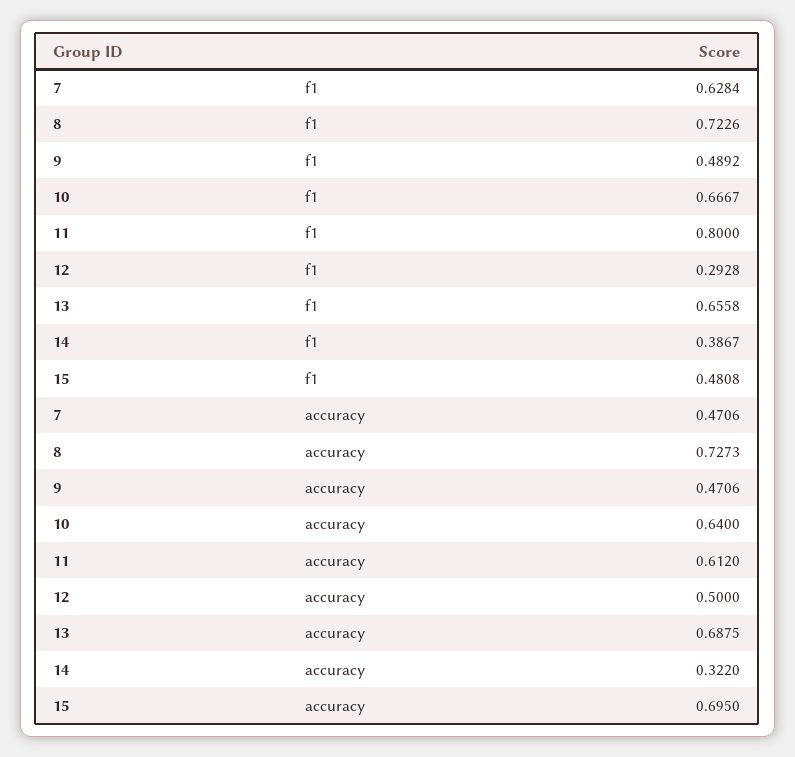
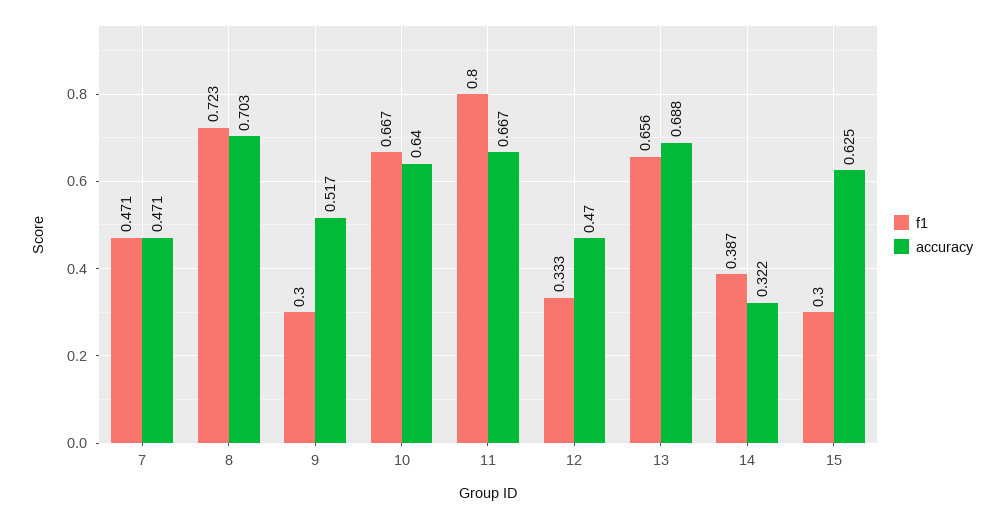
f1, 7: 0.6284 -> 0.471
f1, 9: 0.4892 -> 0.3
f1, 12: 0.2928 -> 0.333
f1, 15: 0.4808 -> 0.3
accuracy, 8: 0.7273 -> 0.703
accuracy, 9: 0.4706 -> 0.517
accuracy, 11: 0.612 -> 0.667
accuracy, 12: 0.5 -> 0.47
accuracy, 15: 0.695 -> 0.625

